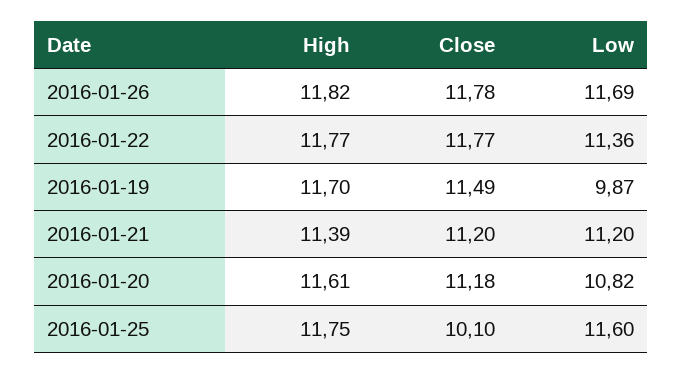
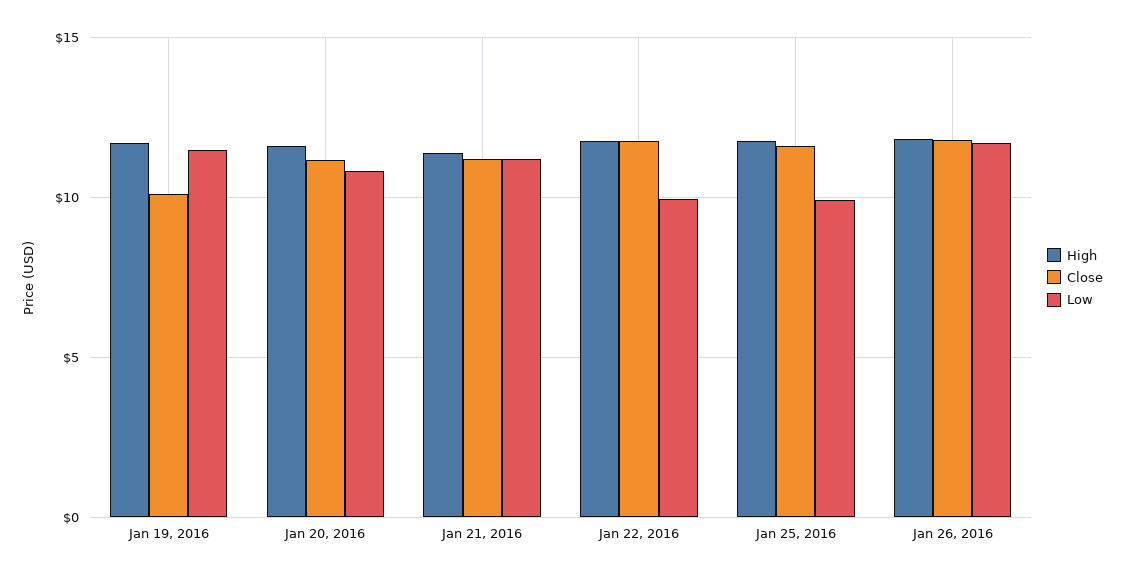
Low, 2016-01-22: 11.36 -> 10
Close, 2016-01-19: 11.49 -> 10
Low, 2016-01-19: 9.87 -> 11.5
Close, 2016-01-25: 10.1 -> 11.5
Low, 2016-01-25: 11.6 -> 10

